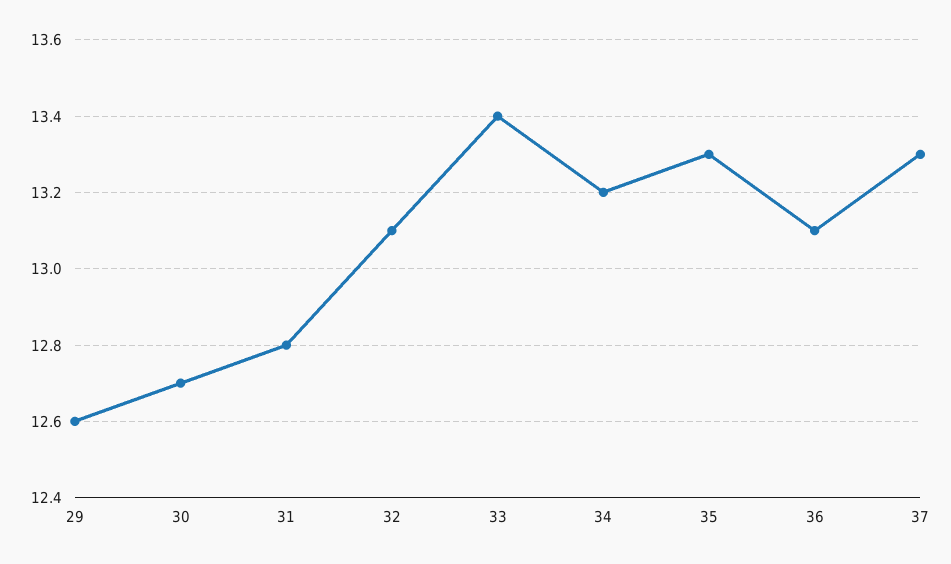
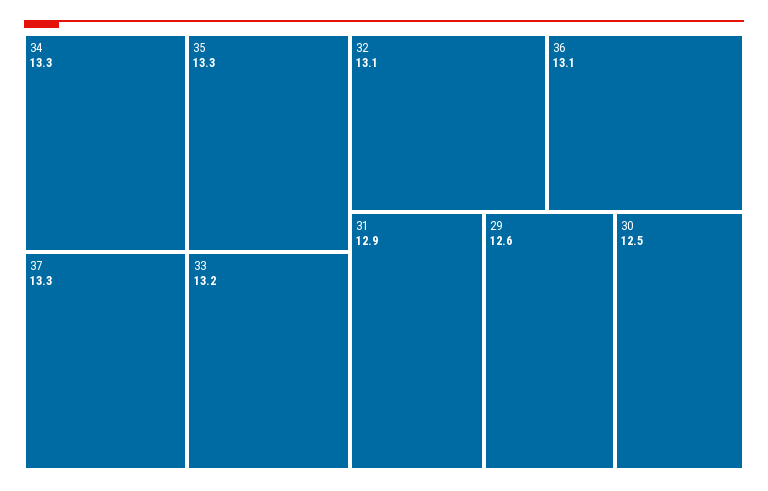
30: 12.7 -> 12.5
31: 12.8 -> 12.9
33: 13.4 -> 13.2
34: 13.2 -> 13.3

